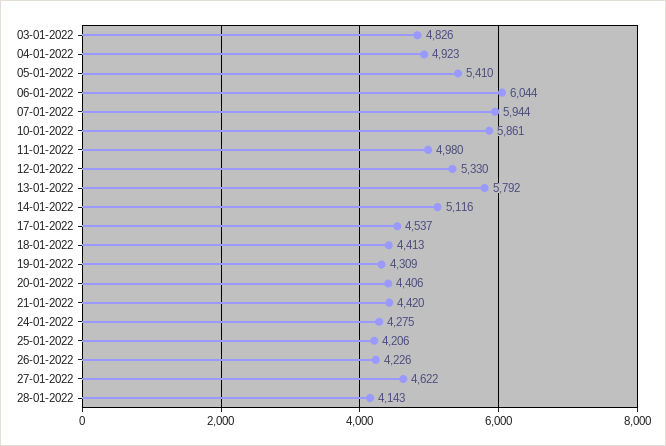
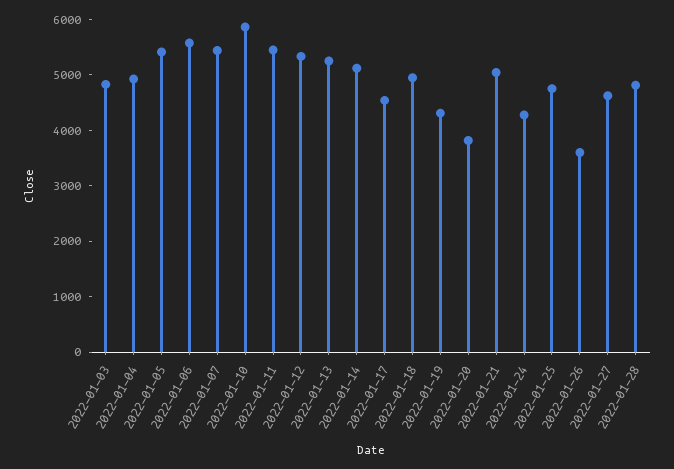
06-01-2022: 6044 -> 5600
07-01-2022: 5944 -> 5400
11-01-2022: 4980 -> 5400
13-01-2022: 5792 -> 5200
18-01-2022: 4413 -> 5000
20-01-2022: 4406 -> 3800
21-01-2022: 4420 -> 5000
25-01-2022: 4206 -> 4800
26-01-2022: 4226 -> 3600
28-01-2022: 4143 -> 4800

